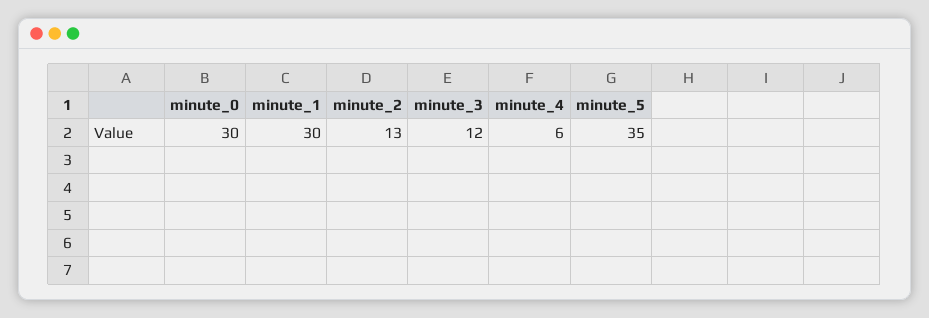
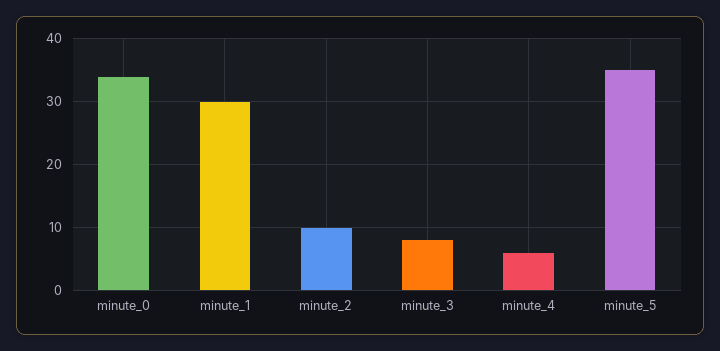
minute_0: 30 -> 34
minute_2: 13 -> 10
minute_3: 12 -> 8

